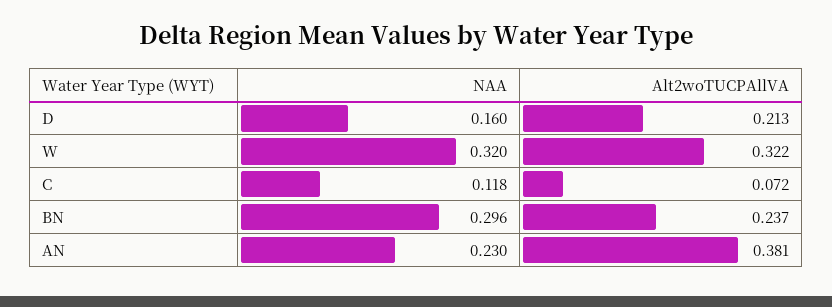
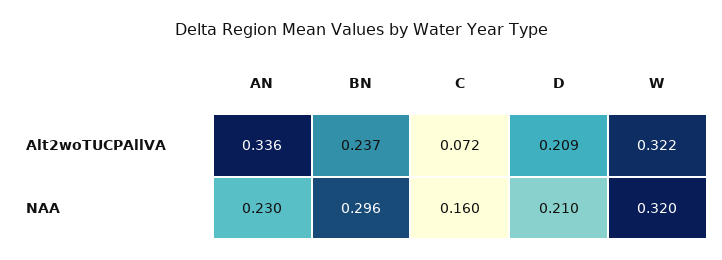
NAA, D: 0.16 -> 0.21
Alt2woTUCPAllVA, D: 0.213 -> 0.209
NAA, C: 0.118 -> 0.16
Alt2woTUCPAllVA, AN: 0.381 -> 0.336

